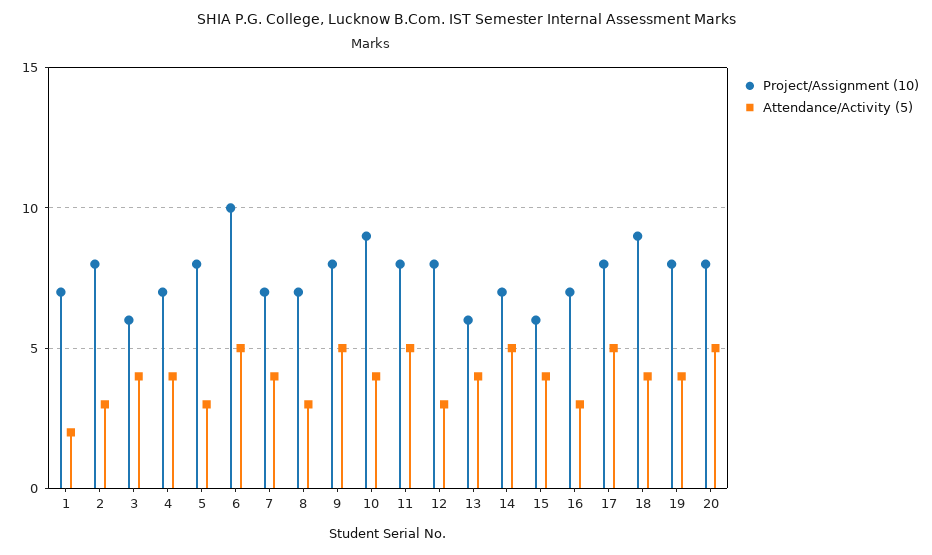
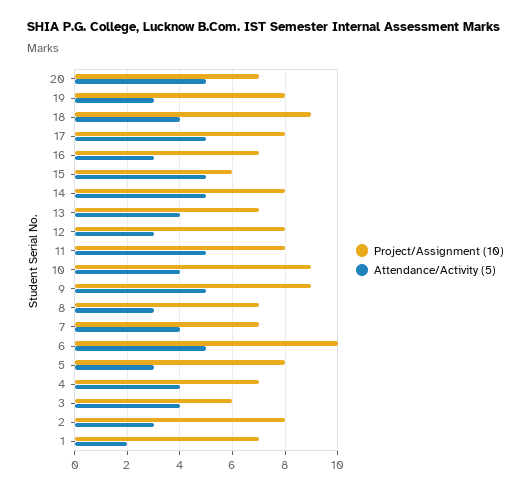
Project/Assignment (10), 9: 8 -> 9
Project/Assignment (10), 13: 6 -> 7
Project/Assignment (10), 14: 7 -> 8
Attendance/Activity (5), 15: 4 -> 5
Attendance/Activity (5), 19: 4 -> 3
Project/Assignment (10), 20: 8 -> 7

